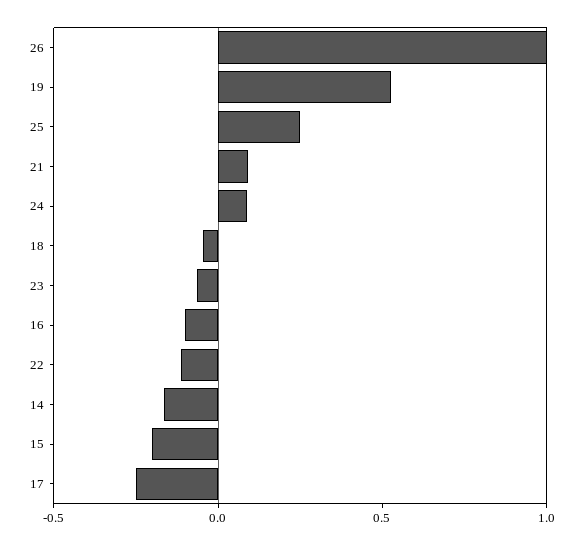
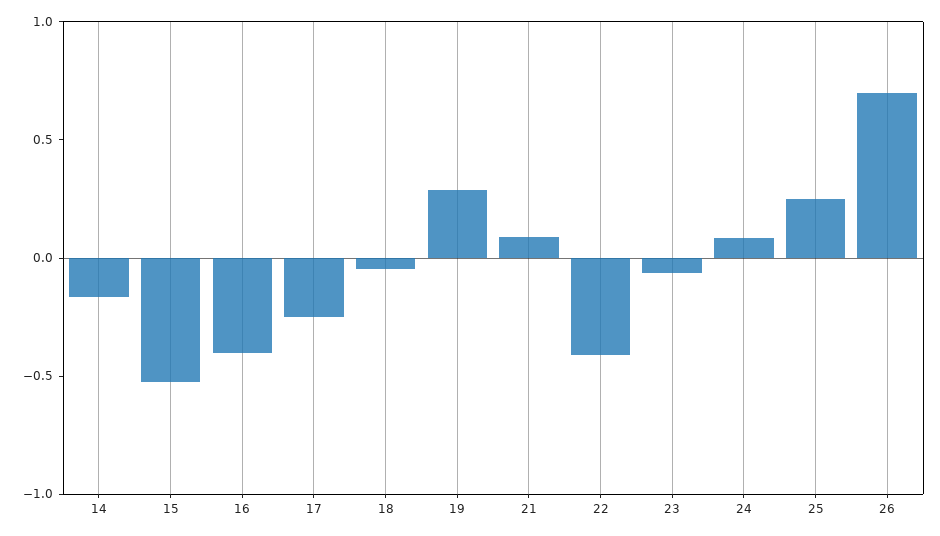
26: 1 -> 0.7
19: 0.5 -> 0.3
16: -0.1 -> -0.4
22: -0.1 -> -0.4
15: -0.2 -> -0.5

